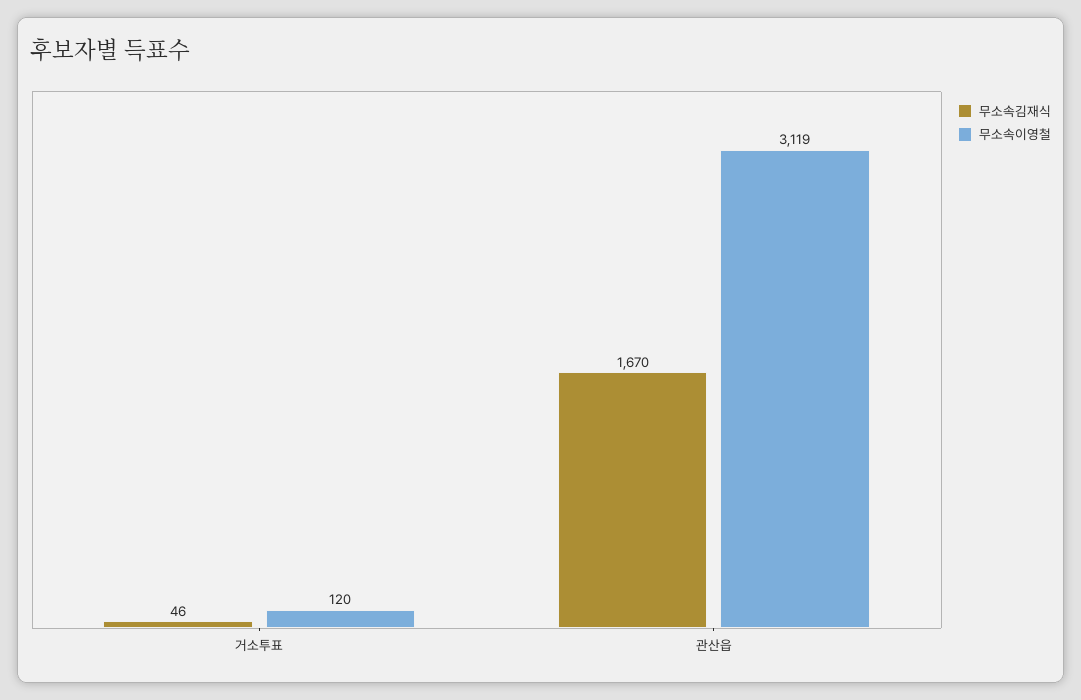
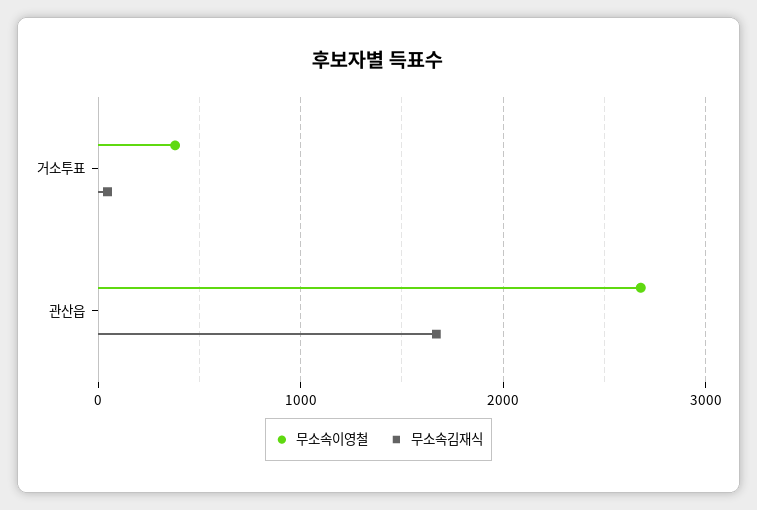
무소속이영철, 거소투표: 120 -> 400
무소속이영철, 관산읍: 3119 -> 2700

